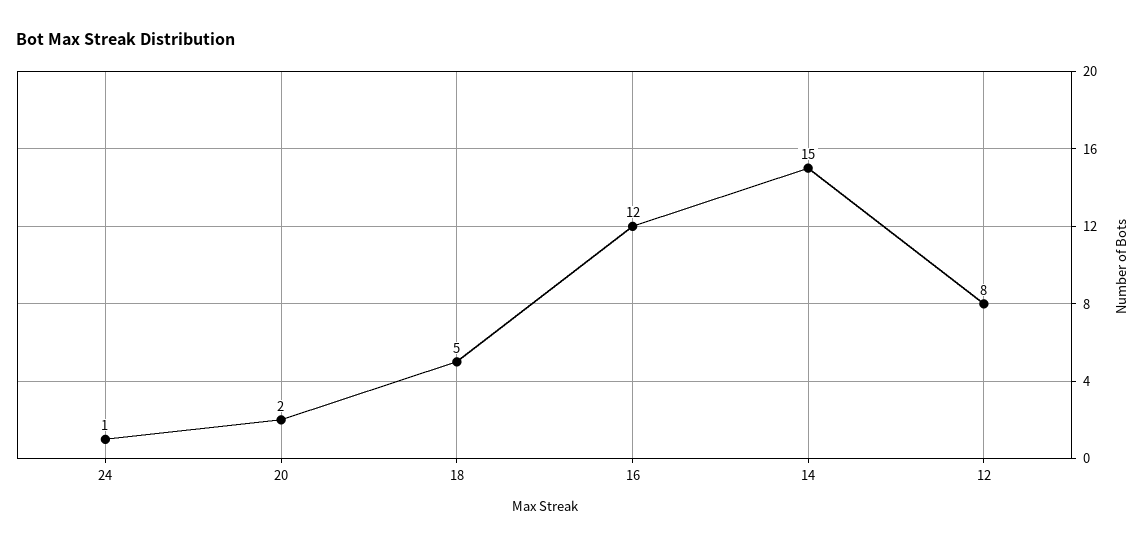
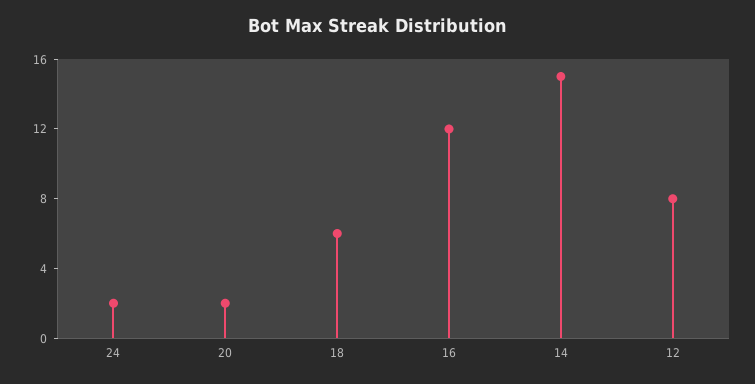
24: 1 -> 2
18: 5 -> 6

